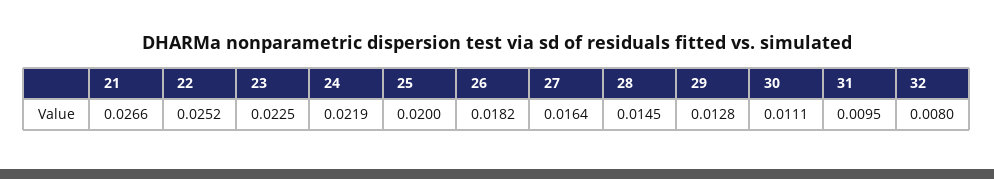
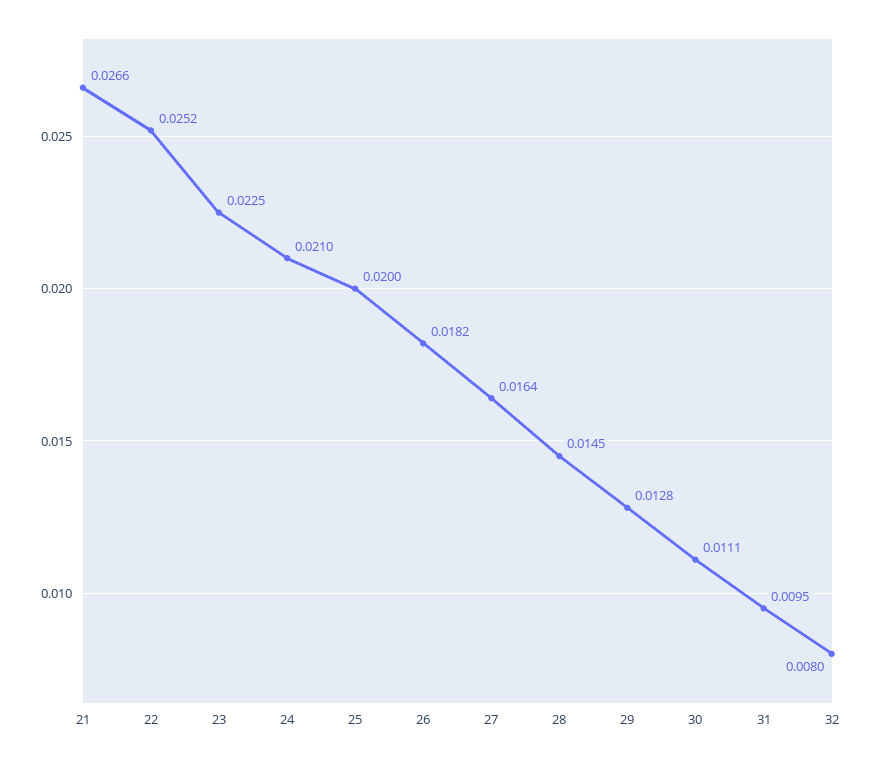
24: 0.0219 -> 0.021

